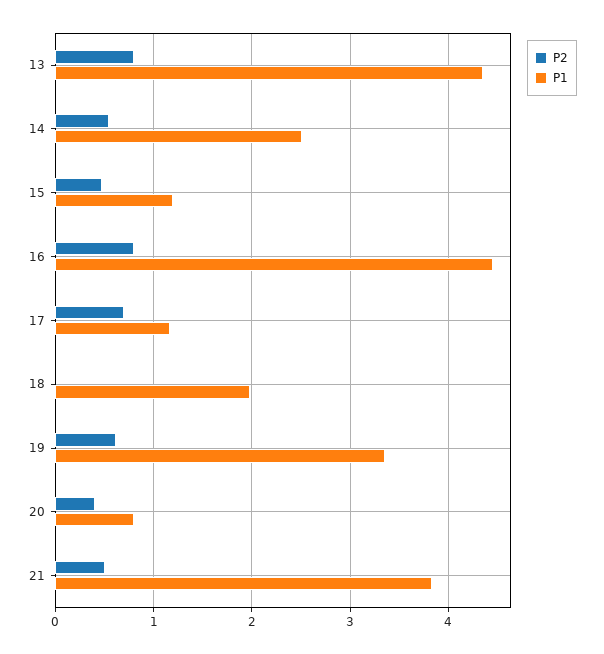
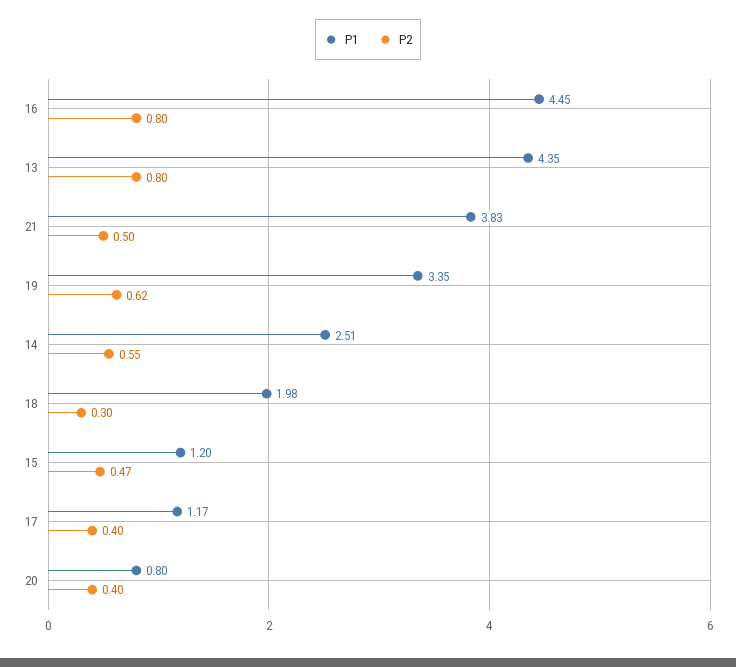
P2, 17: 0.7 -> 0.4
P2, 18: 0 -> 0.3

